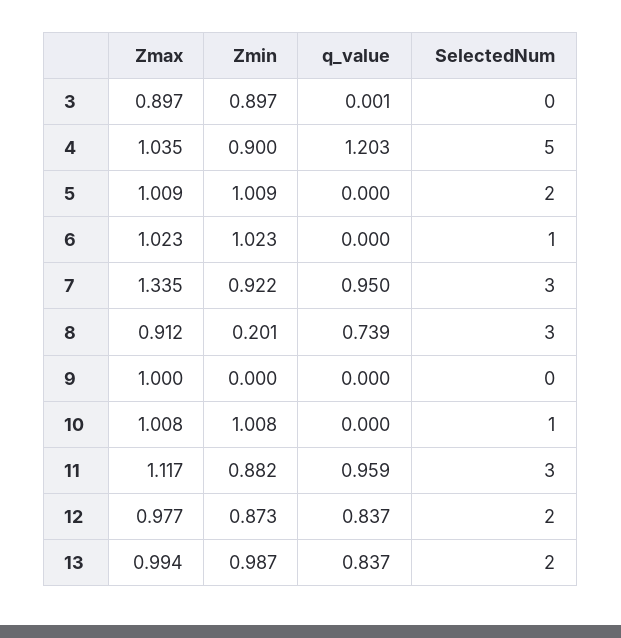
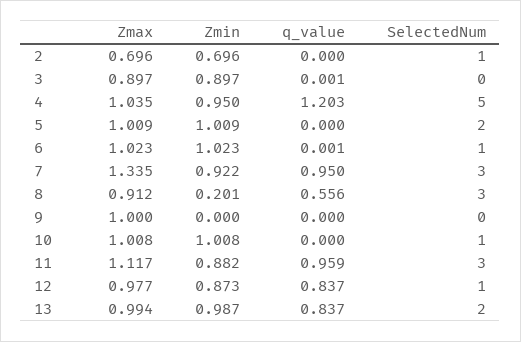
Zmin, 4: 0.9 -> 0.95
q_value, 6: 0 -> 0.001
q_value, 8: 0.739 -> 0.556
SelectedNum, 12: 2 -> 1
Zmax, 2: none -> 0.696
Zmin, 2: none -> 0.696
q_value, 2: none -> 0
SelectedNum, 2: none -> 1

